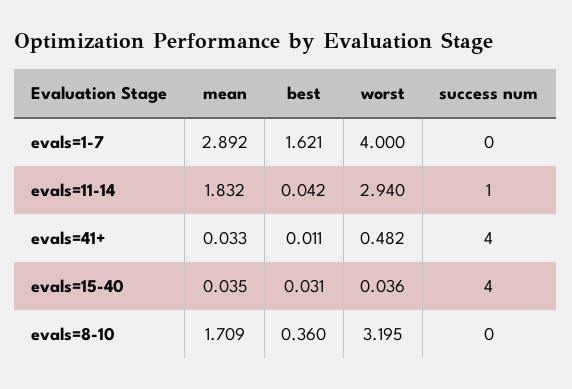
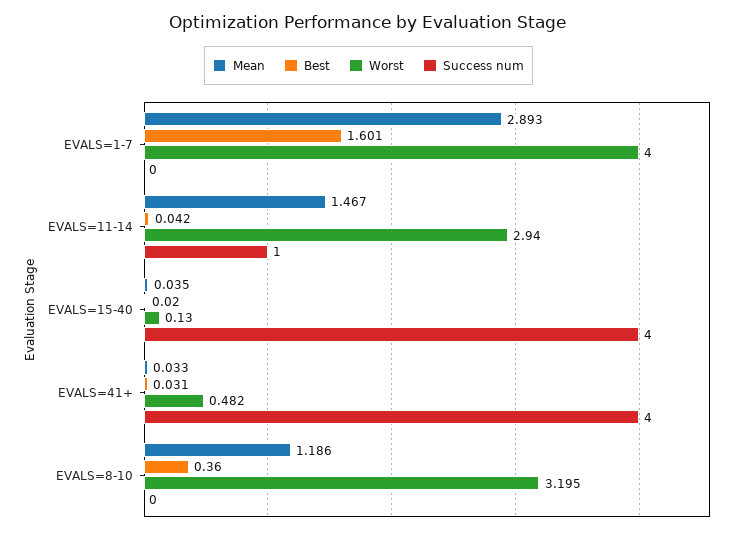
mean, evals=1-7: 2.892 -> 2.893
best, evals=1-7: 1.621 -> 1.601
mean, evals=11-14: 1.832 -> 1.467
best, evals=41+: 0.011 -> 0.031
best, evals=15-40: 0.031 -> 0.02
worst, evals=15-40: 0.036 -> 0.13
mean, evals=8-10: 1.709 -> 1.186

